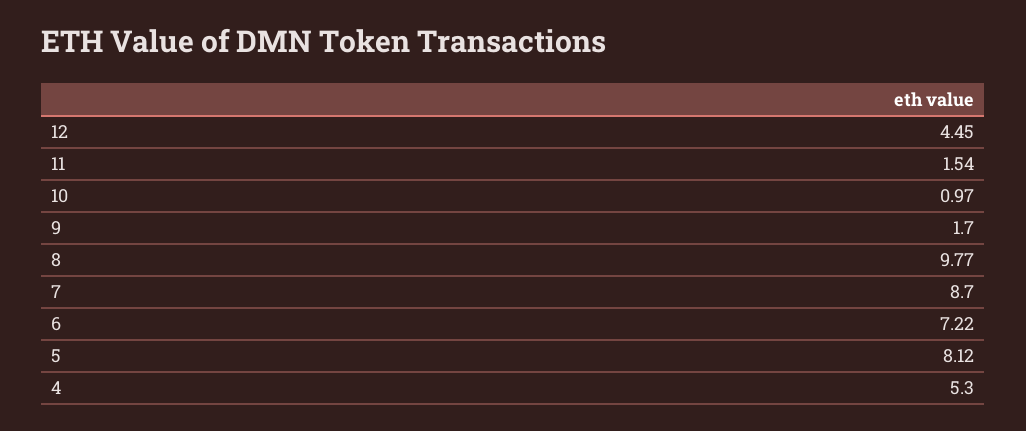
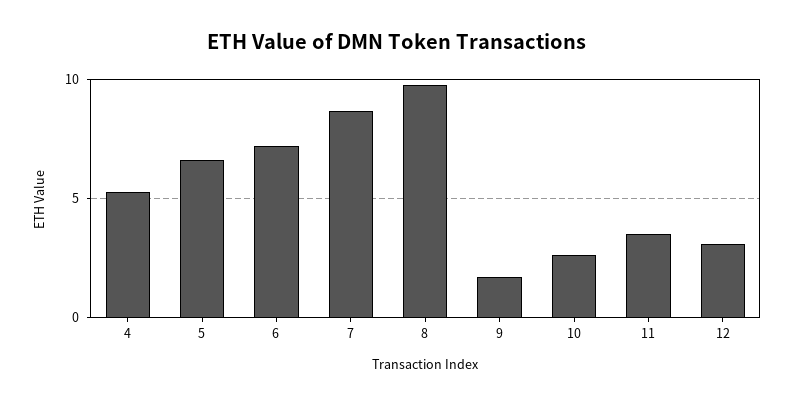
12: 4.45 -> 3
11: 1.54 -> 3.5
10: 0.97 -> 2.5
5: 8.12 -> 6.5

